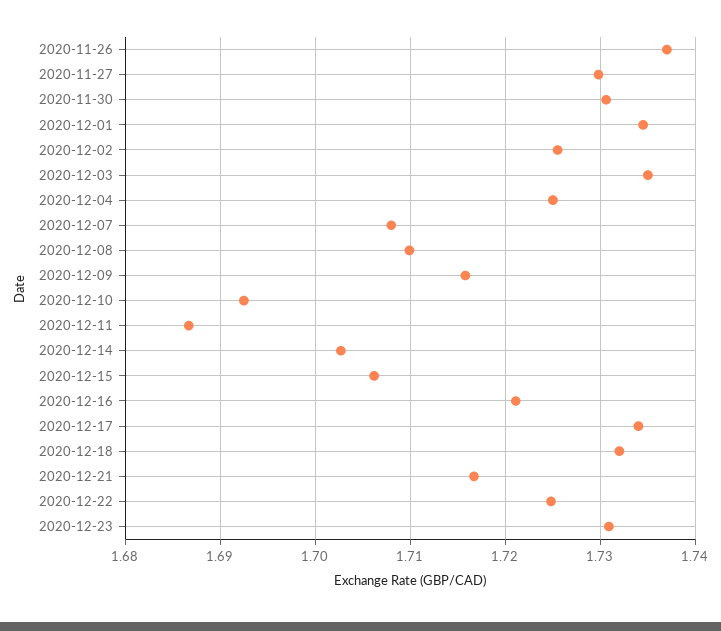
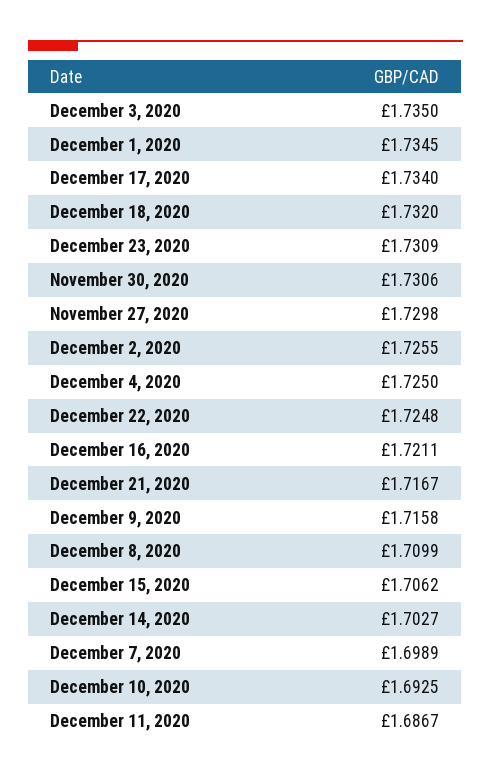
2020-11-26: 1.737 -> none
2020-12-07: 1.708 -> 1.6989

